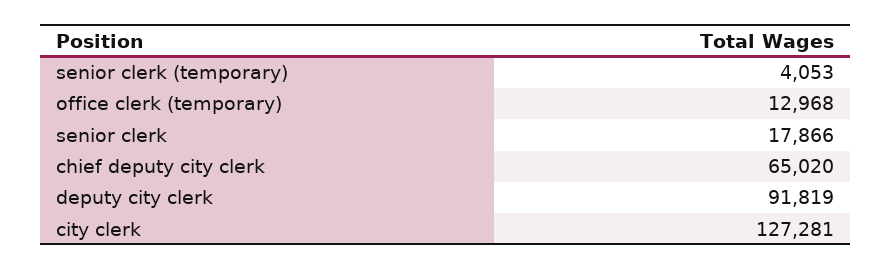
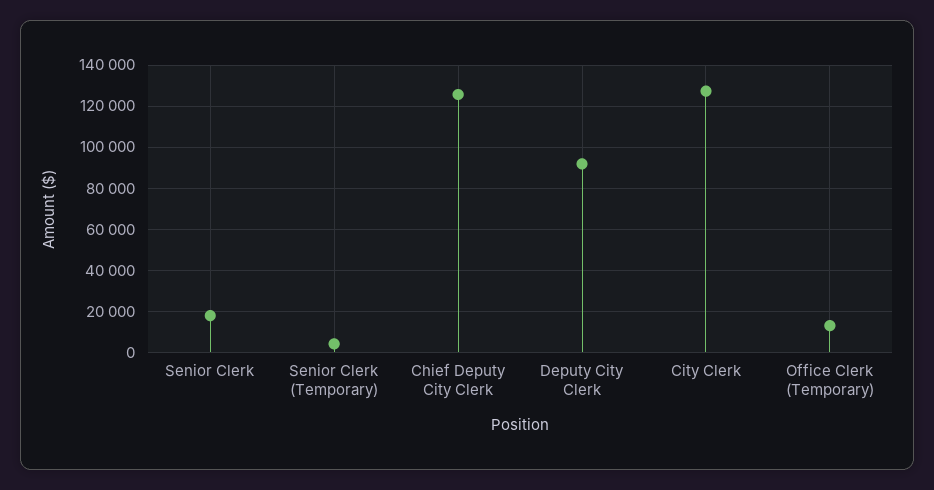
chief deputy city clerk: 65020 -> 125000

